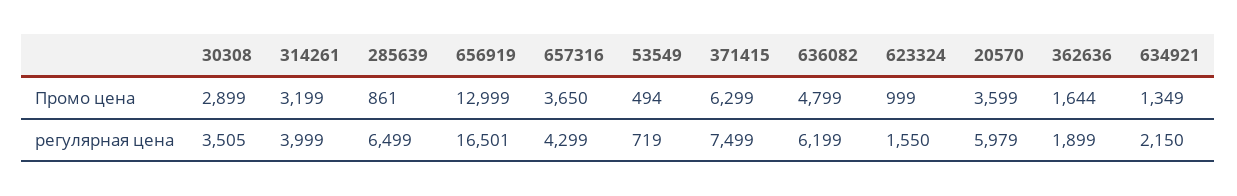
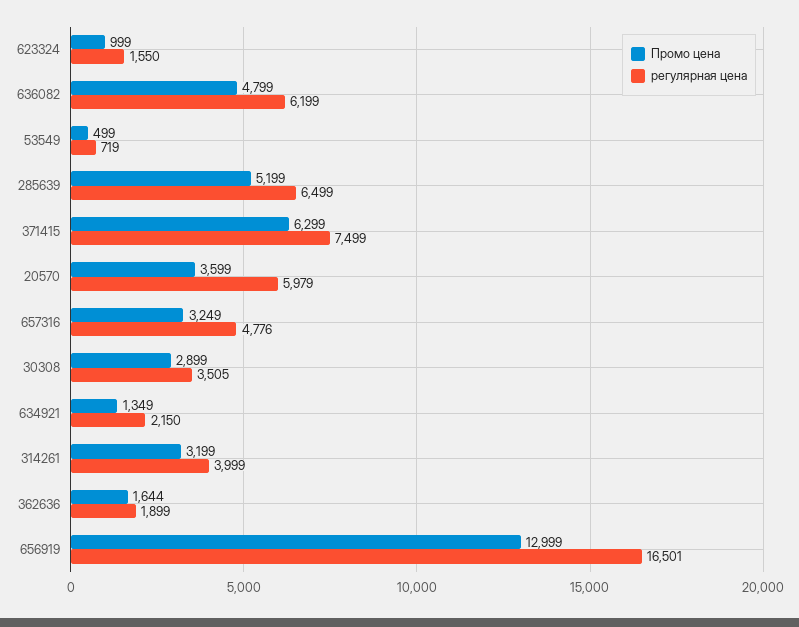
Промо цена, 285639: 861 -> 5199
Промо цена, 657316: 3650 -> 3249
Промо цена, 53549: 494 -> 499
регулярная цена, 657316: 4299 -> 4776

